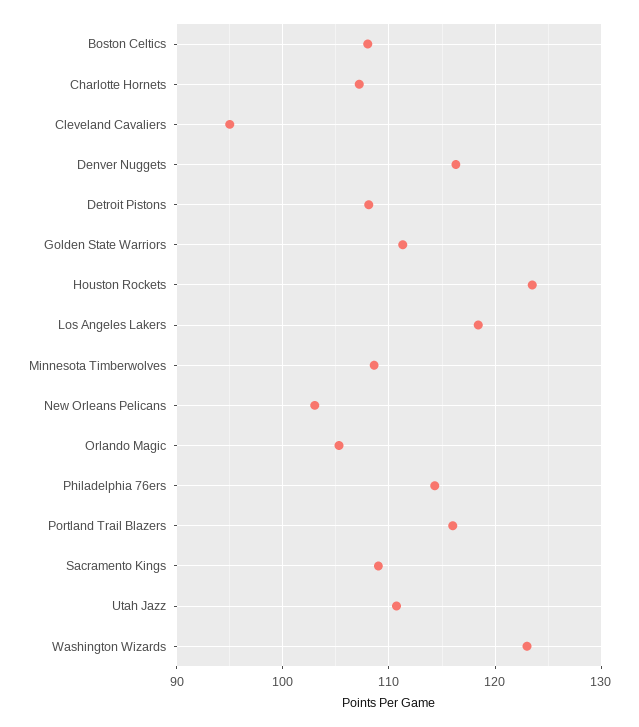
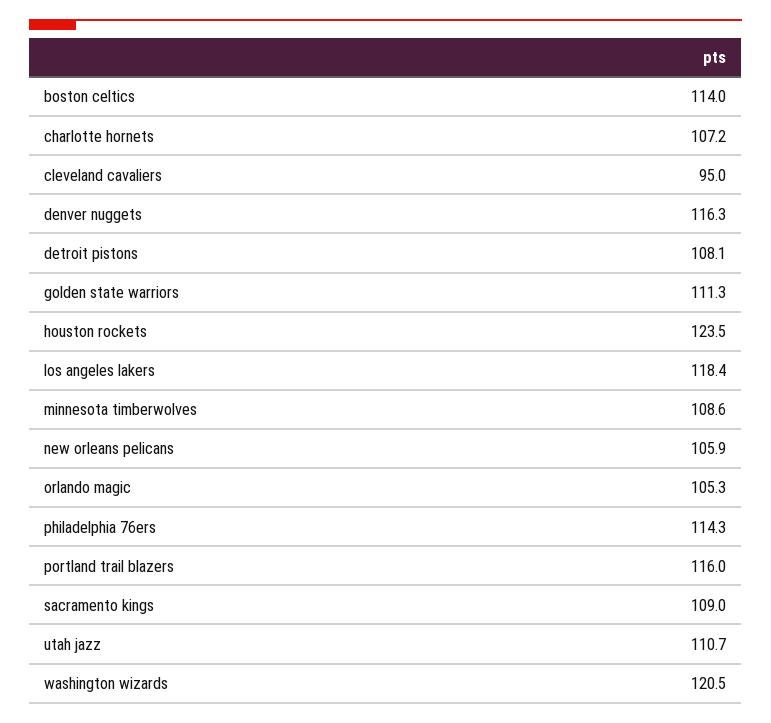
Boston Celtics: 108 -> 114
New Orleans Pelicans: 103 -> 105.9
Washington Wizards: 123 -> 120.5

